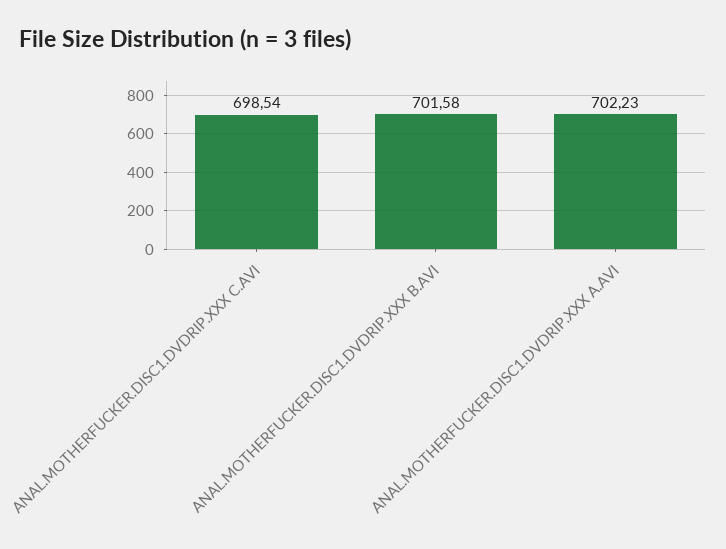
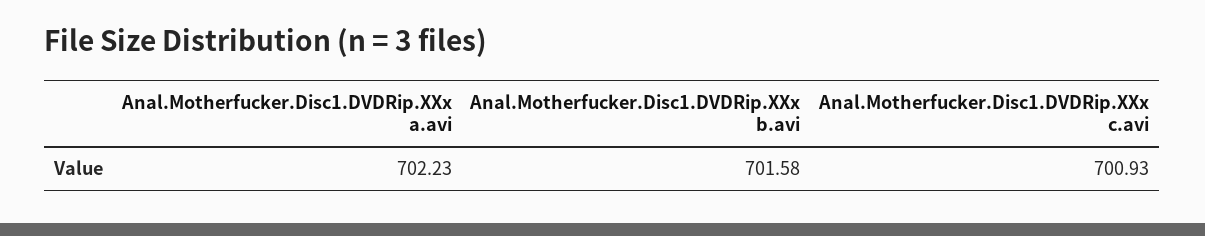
ANAL.MOTHERFUCKER.DISC1.DVDRIP.XXX C.AVI: 698.54 -> 700.93

